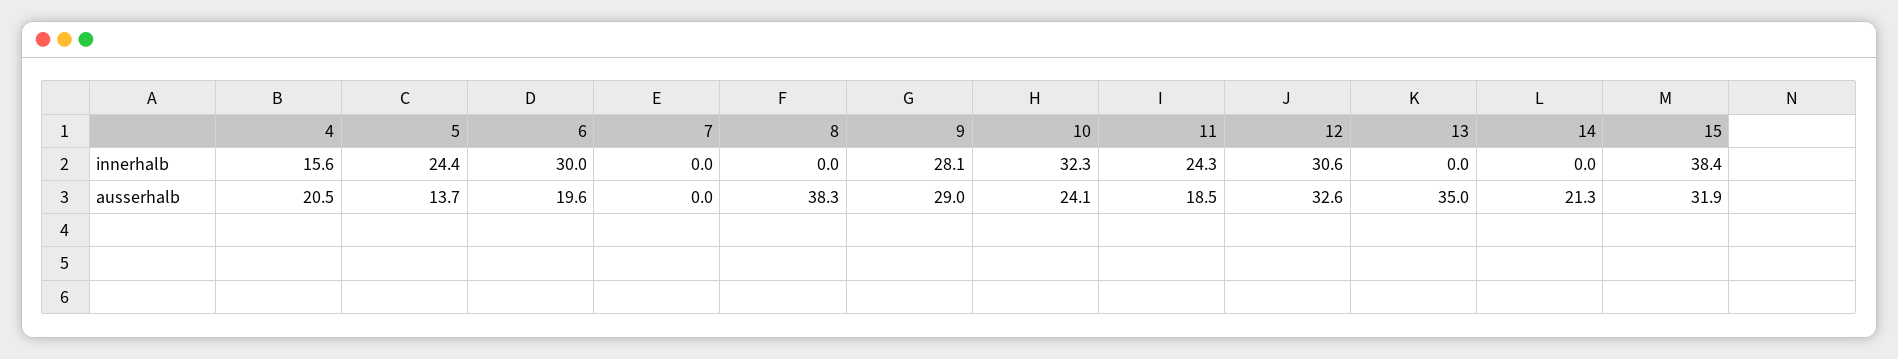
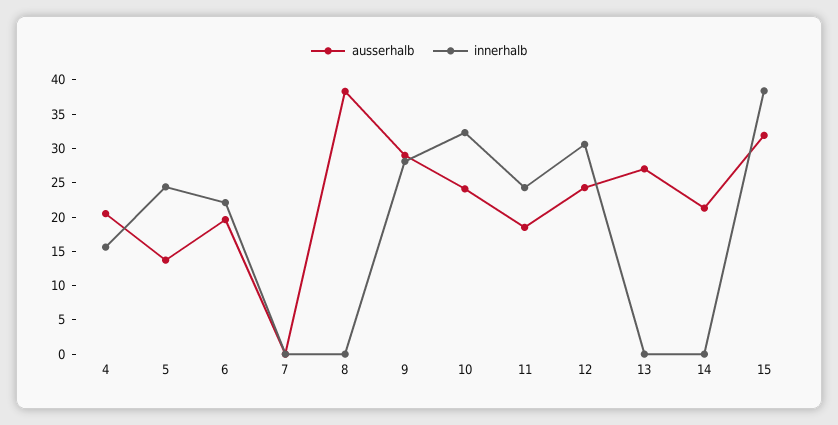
innerhalb, 6: 30 -> 22.5
ausserhalb, 12: 32.6 -> 25
ausserhalb, 13: 35 -> 27.5

